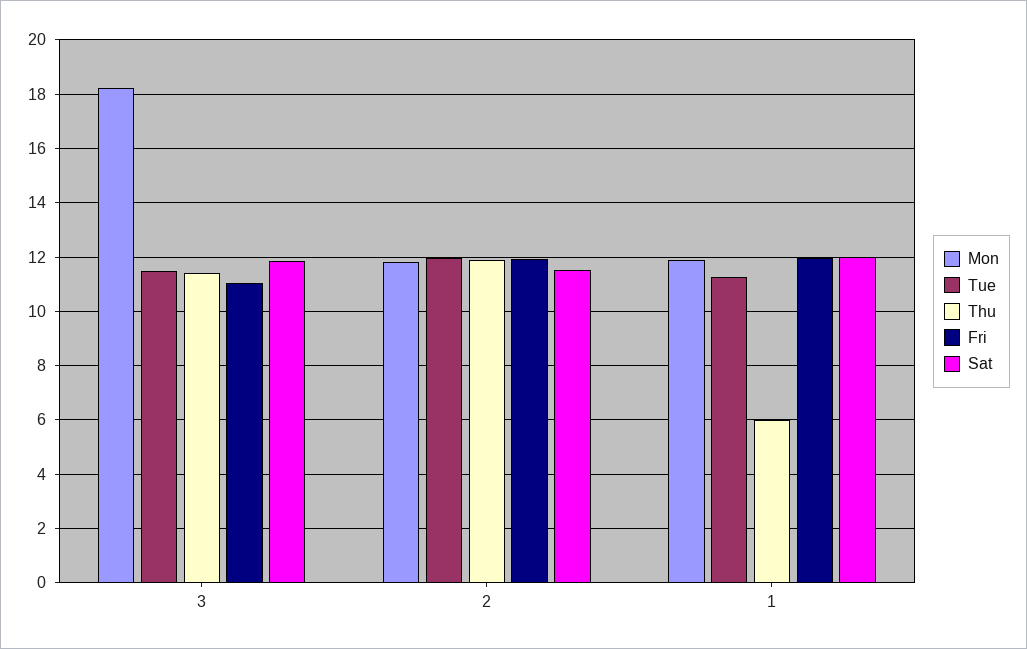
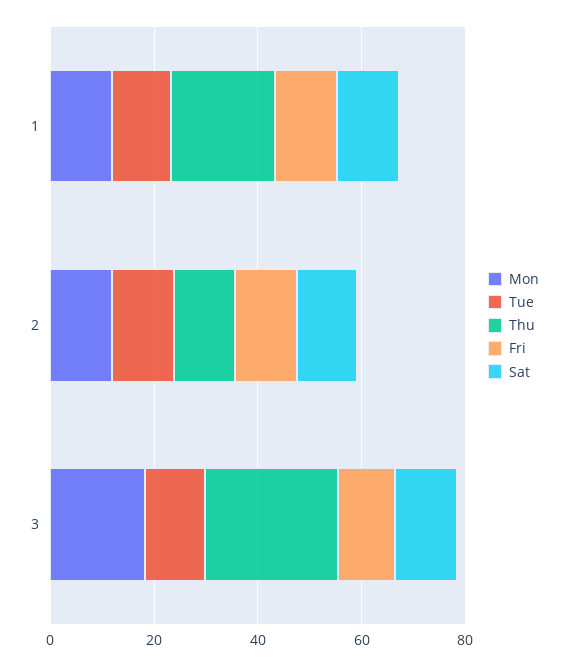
Thu, 3: 11.5 -> 25
Thu, 1: 6 -> 20

